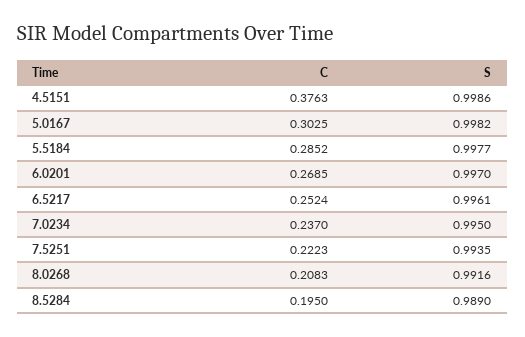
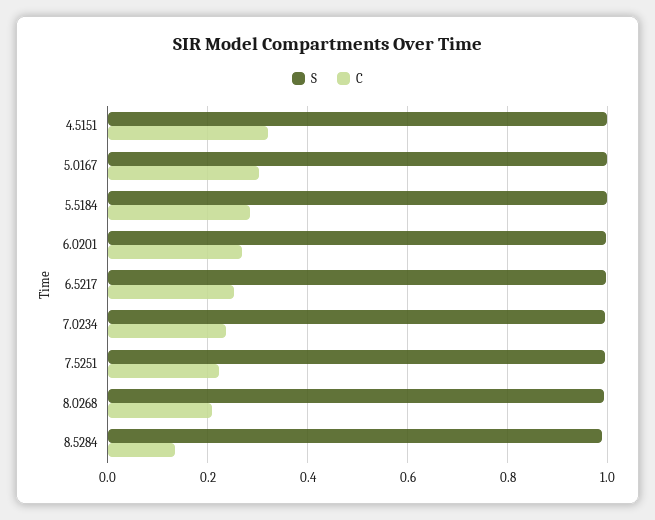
C, 4.5151: 0.3763 -> 0.32
C, 8.5284: 0.195 -> 0.14

